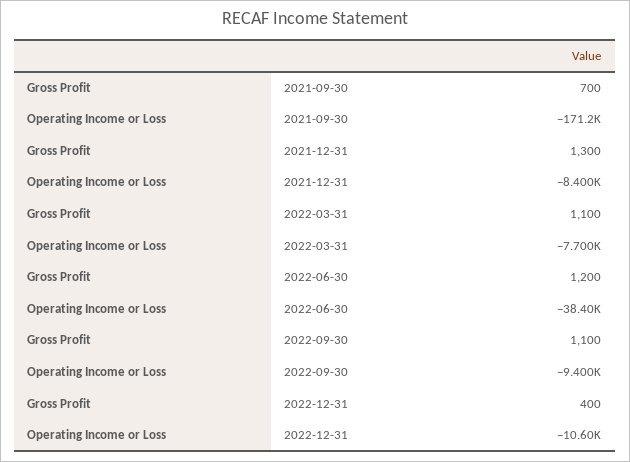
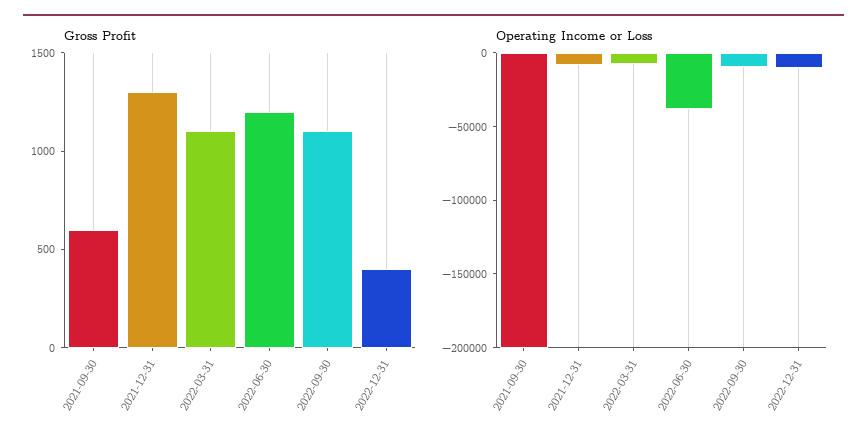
Gross Profit, 2021-09-30: 700 -> 600
Operating Income or Loss, 2021-09-30: -171200 -> -200000

